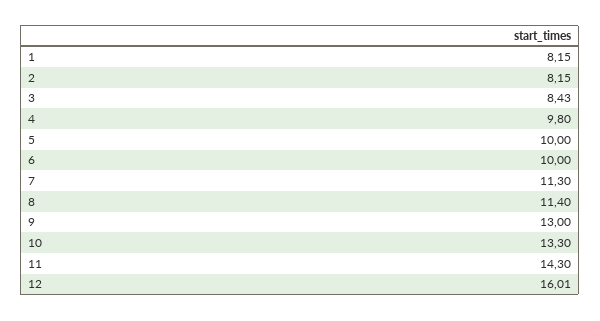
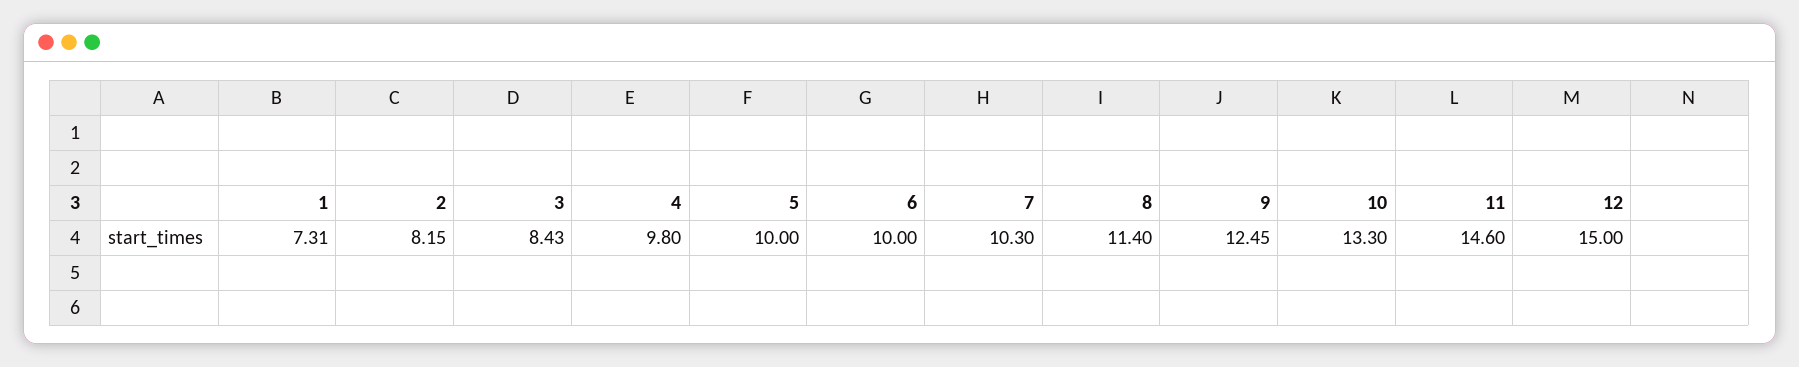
1: 8.15 -> 7.31
7: 11.3 -> 10.3
9: 13 -> 12.45
11: 14.3 -> 14.6
12: 16.01 -> 15

